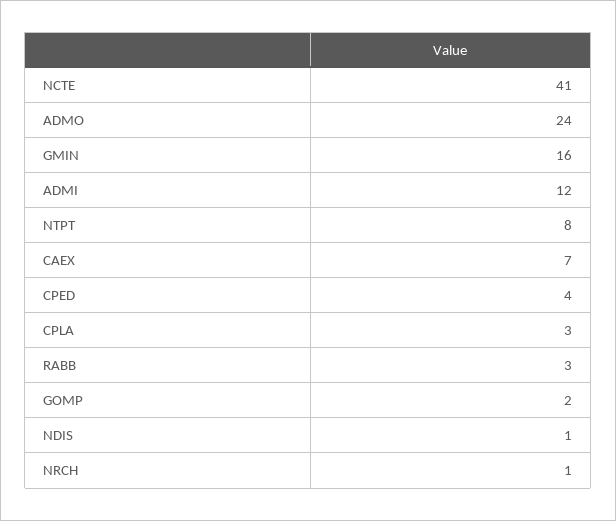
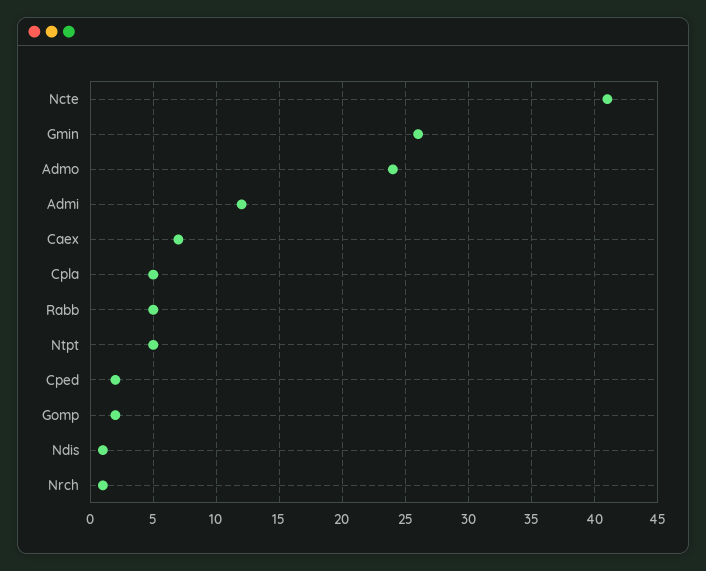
GMIN: 16 -> 26
NTPT: 8 -> 5
CPED: 4 -> 2
CPLA: 3 -> 5
RABB: 3 -> 5

